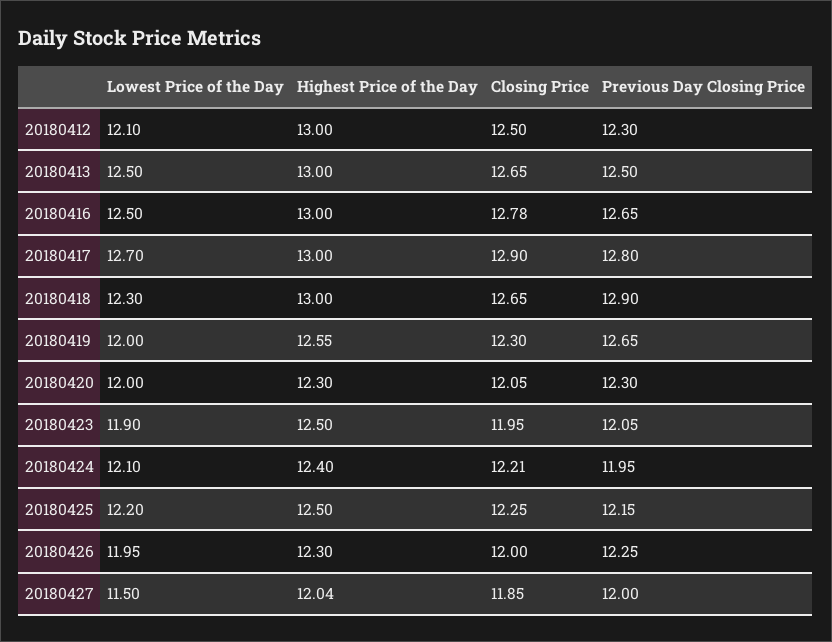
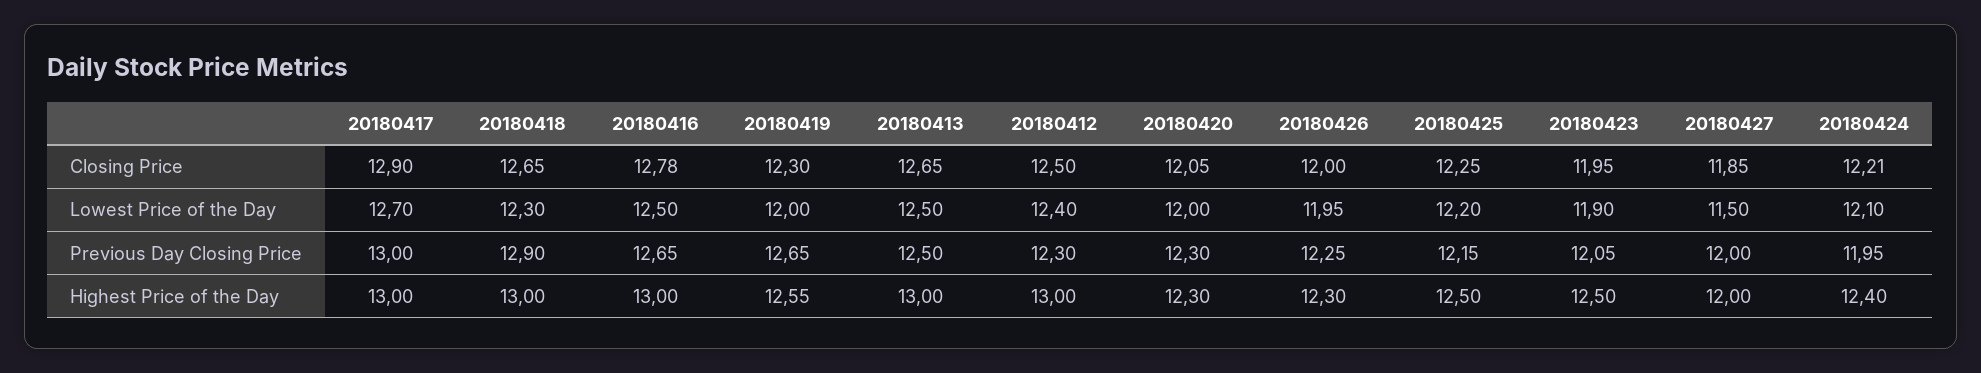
Lowest Price of the Day, 20180412: 12.1 -> 12.4
Previous Day Closing Price, 20180417: 12.8 -> 13
Highest Price of the Day, 20180427: 12.04 -> 12

